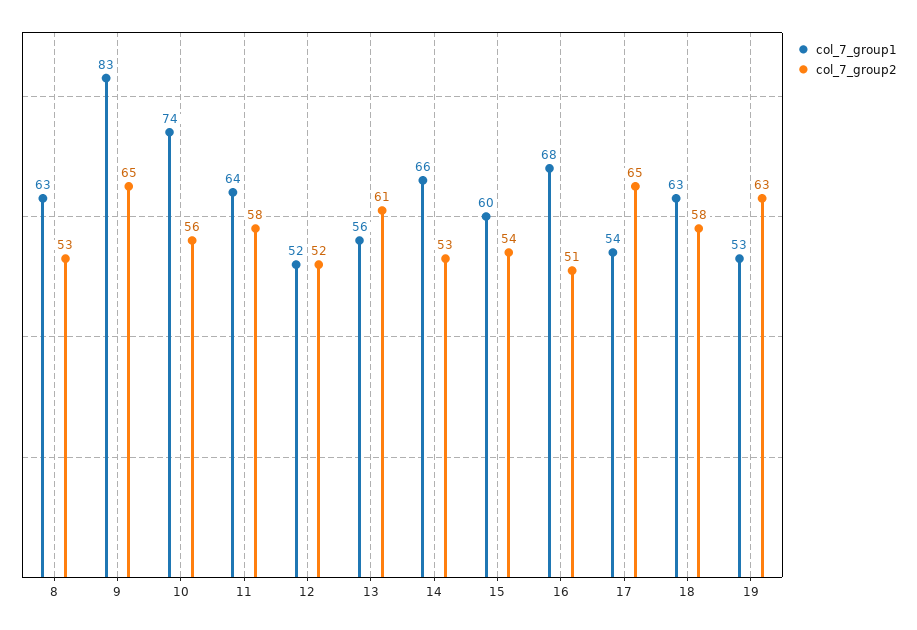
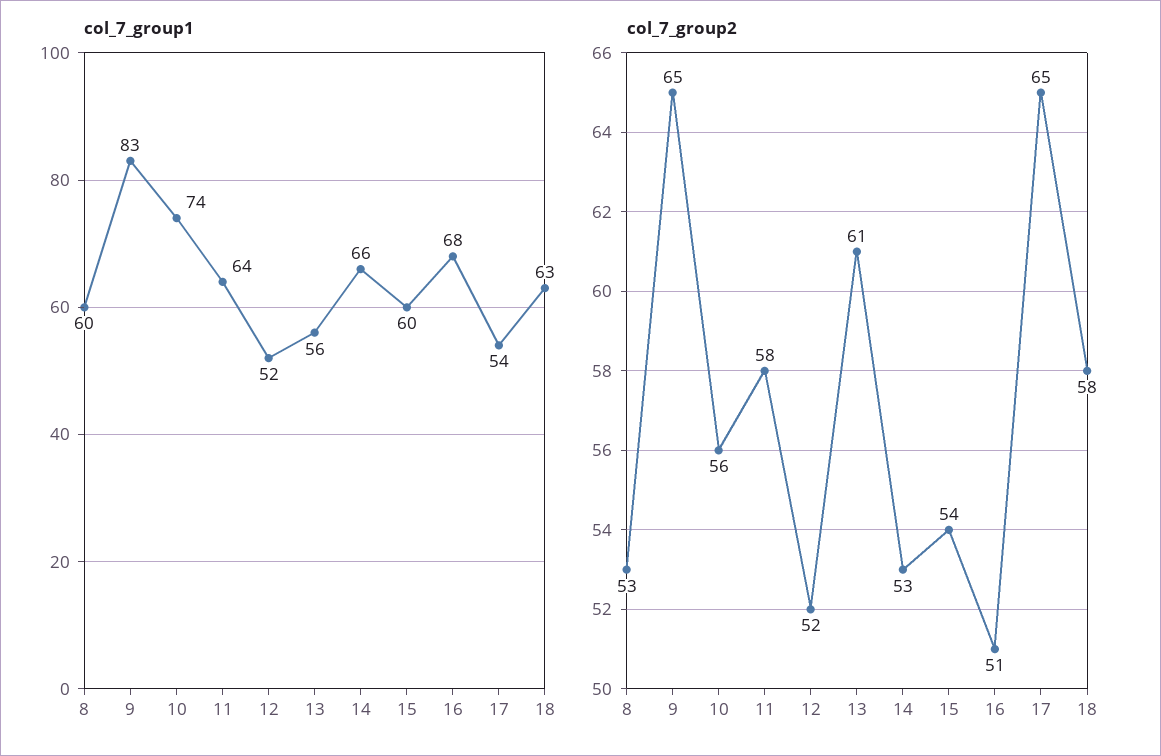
col_7_group1, 8: 63 -> 60
col_7_group1, 19: 53 -> none
col_7_group2, 19: 63 -> none

